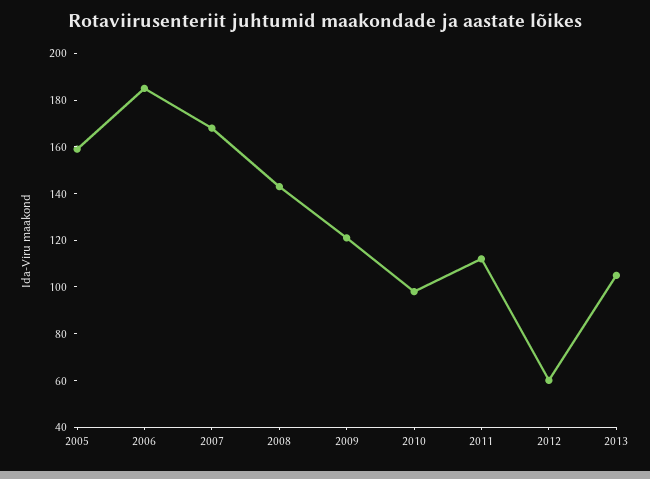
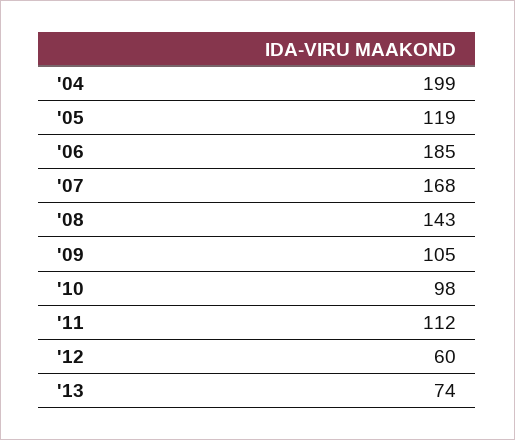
2005: 160 -> 119
2009: 120 -> 105
2013: 105 -> 74
'04: none -> 199

